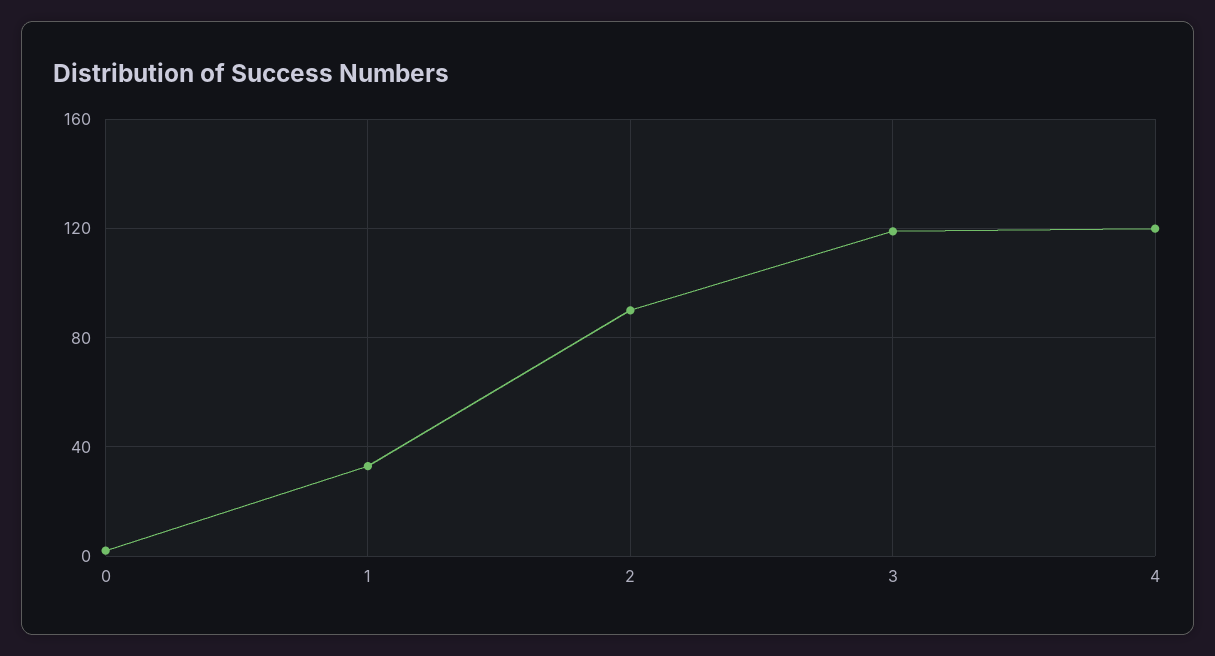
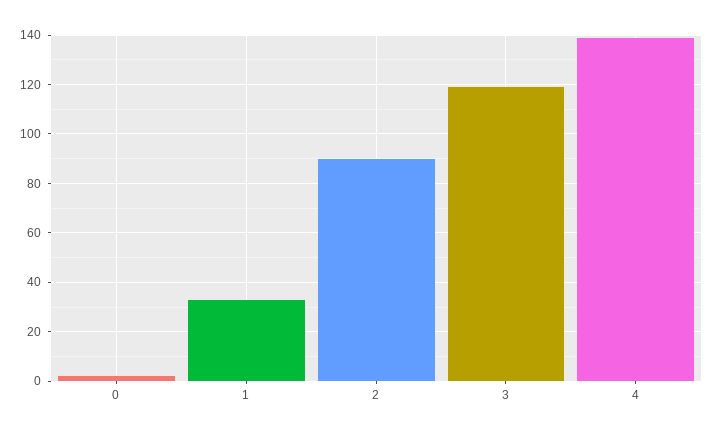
4: 120 -> 140

